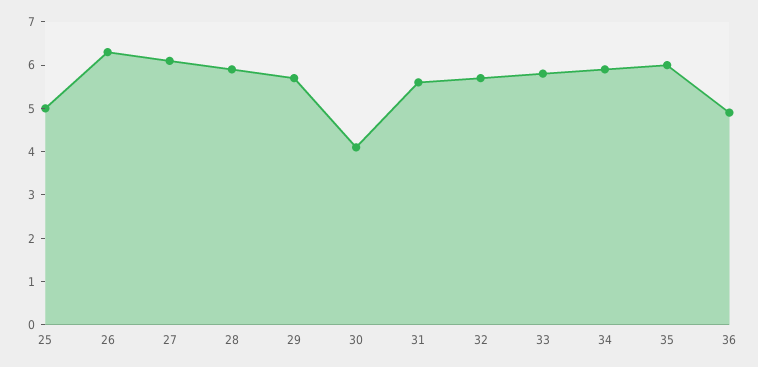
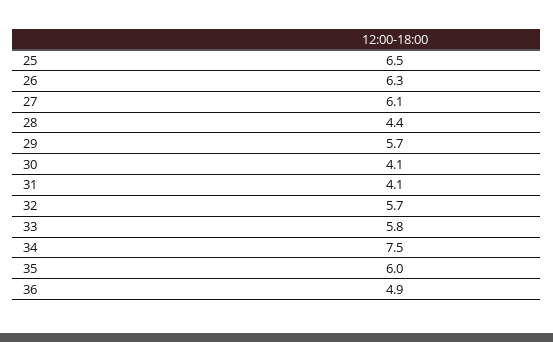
25: 5 -> 6.5
28: 6 -> 4.4
31: 5.5 -> 4.1
34: 6 -> 7.5

